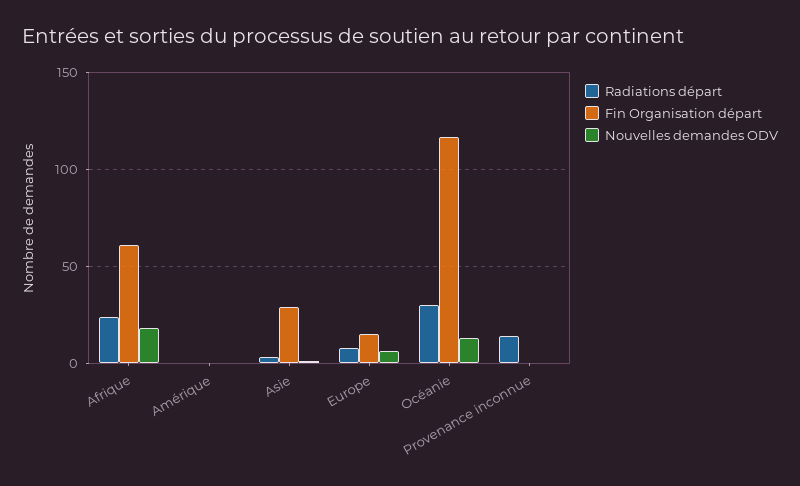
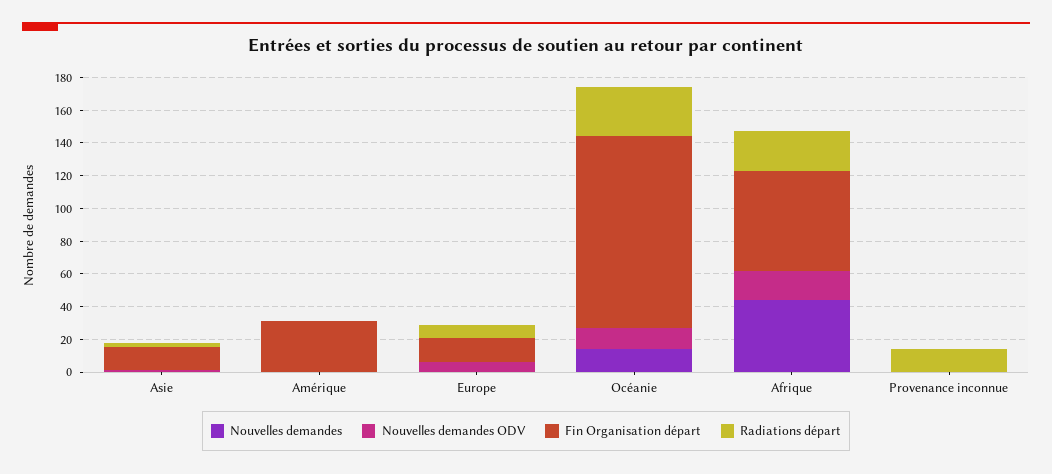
Fin Organisation départ, Amérique: 0 -> 30
Fin Organisation départ, Asie: 30 -> 15
Nouvelles demandes, Asie: none -> 0
Nouvelles demandes, Amérique: none -> 0
Nouvelles demandes, Europe: none -> 0
Nouvelles demandes, Océanie: none -> 15
Nouvelles demandes, Afrique: none -> 45
Nouvelles demandes, Provenance inconnue: none -> 0

